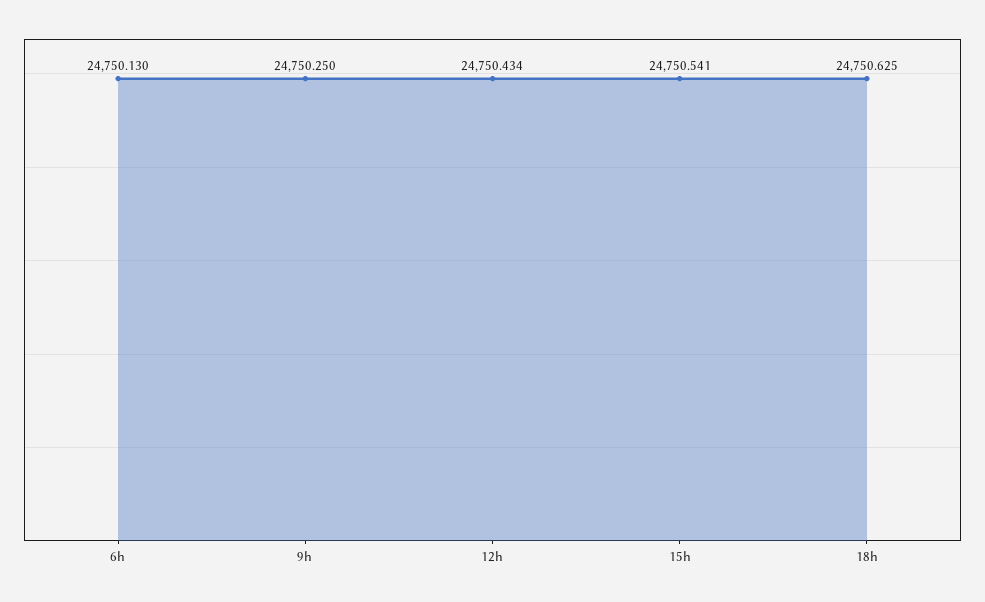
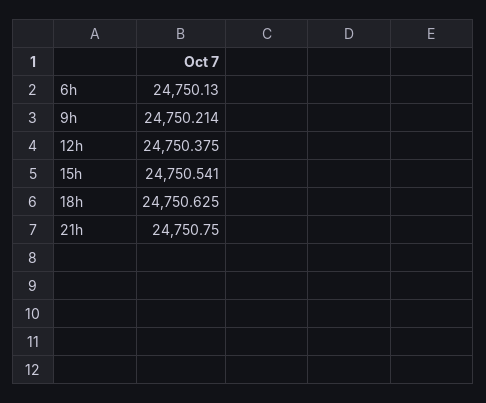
9h: 24750.25 -> 24750.214
12h: 24750.434 -> 24750.375
21h: none -> 24750.75

